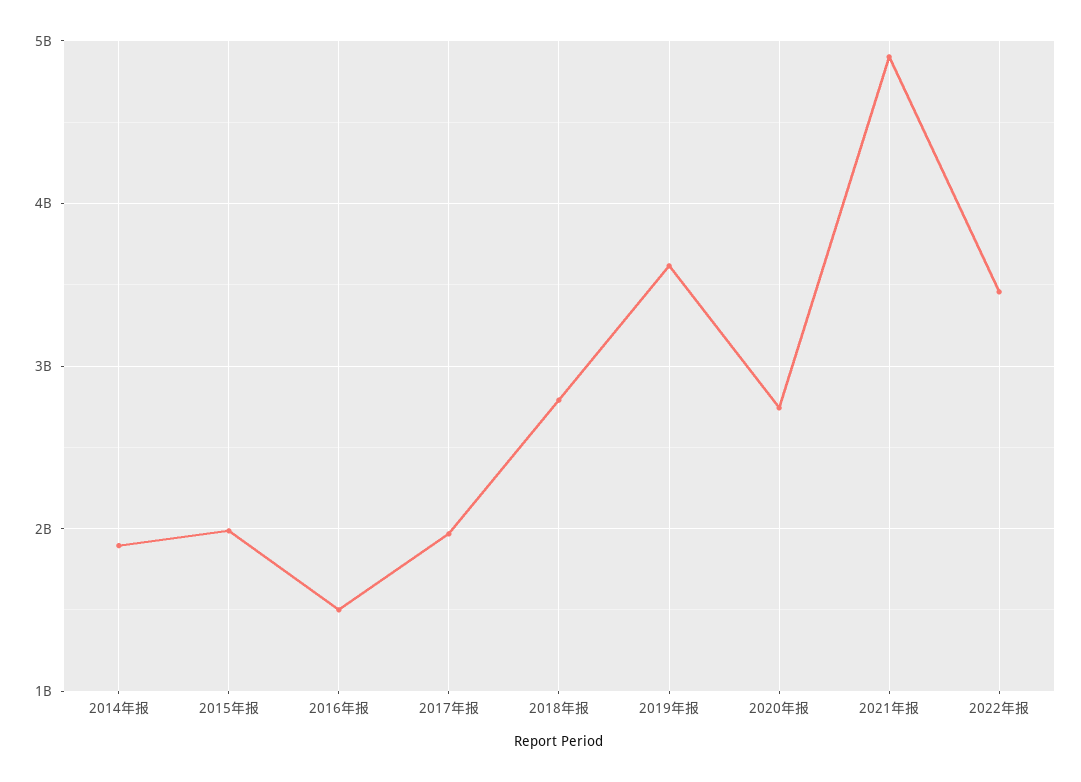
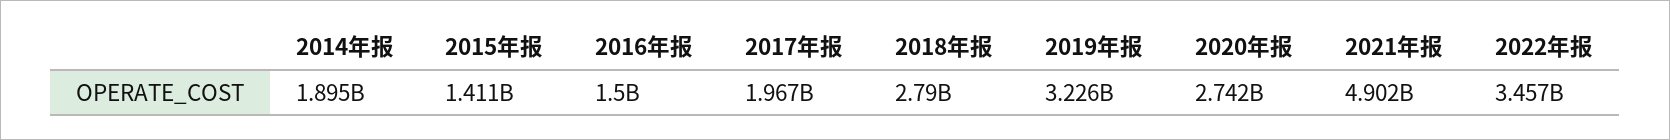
2015年报: 2000000000 -> 1411000000
2019年报: 3600000000 -> 3226000000

